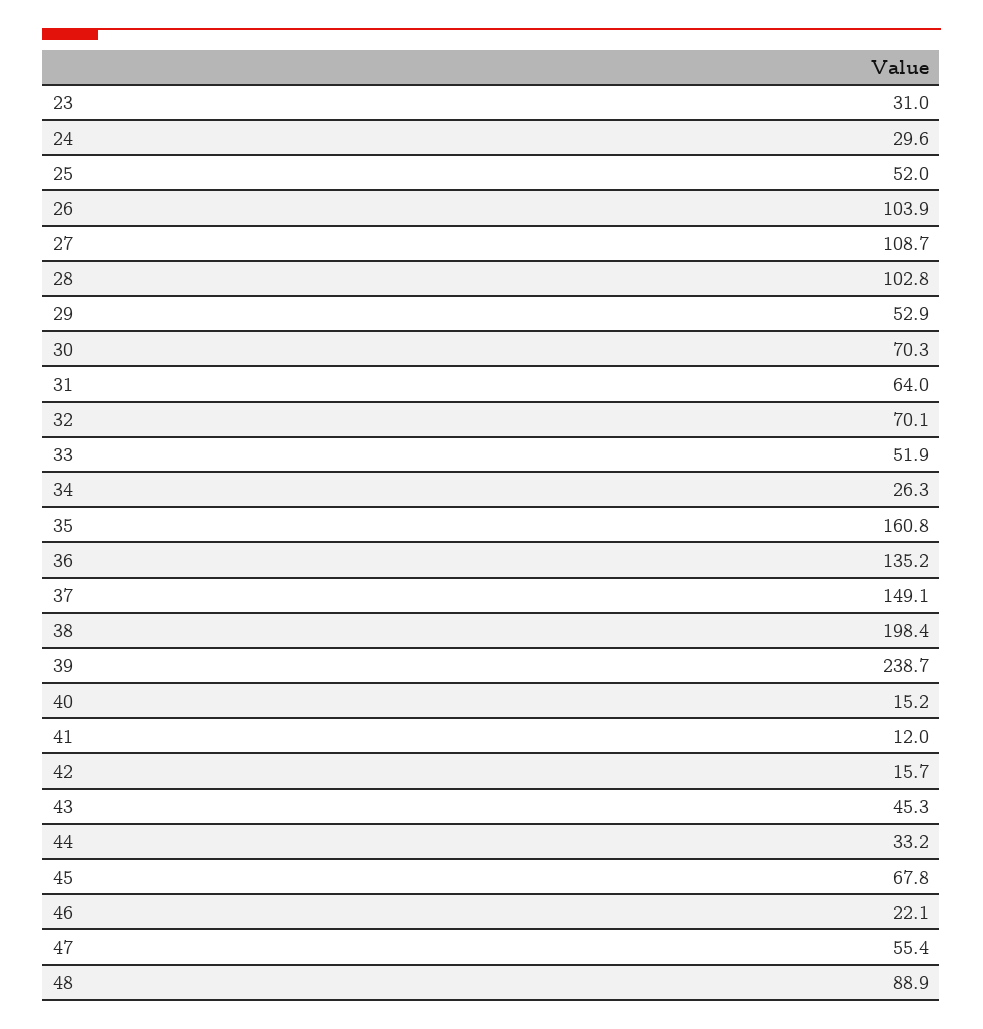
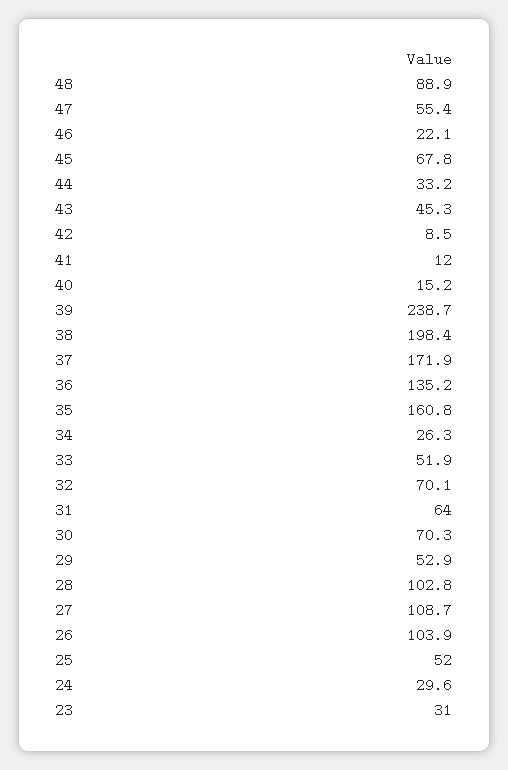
37: 149.1 -> 171.9
42: 15.7 -> 8.5

